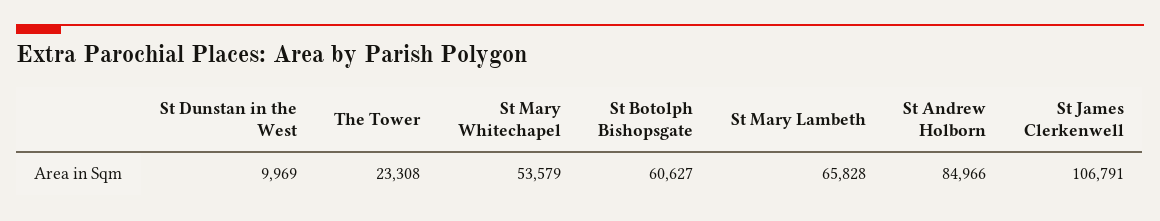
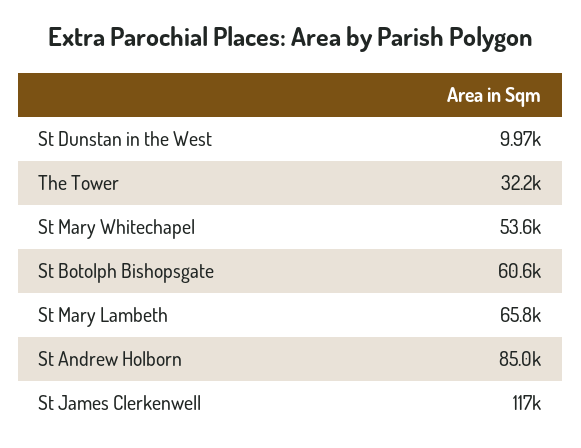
The Tower: 23308 -> 32200
St James Clerkenwell: 106791 -> 117000

